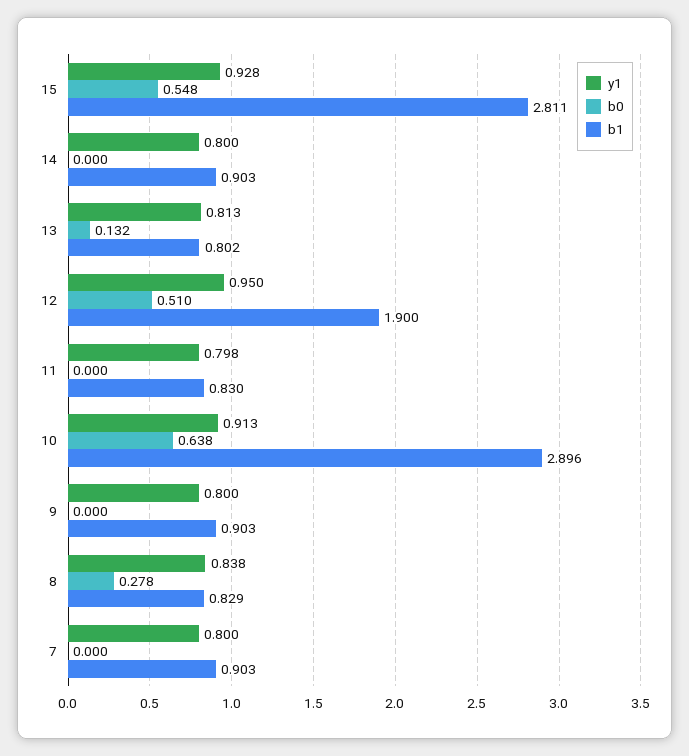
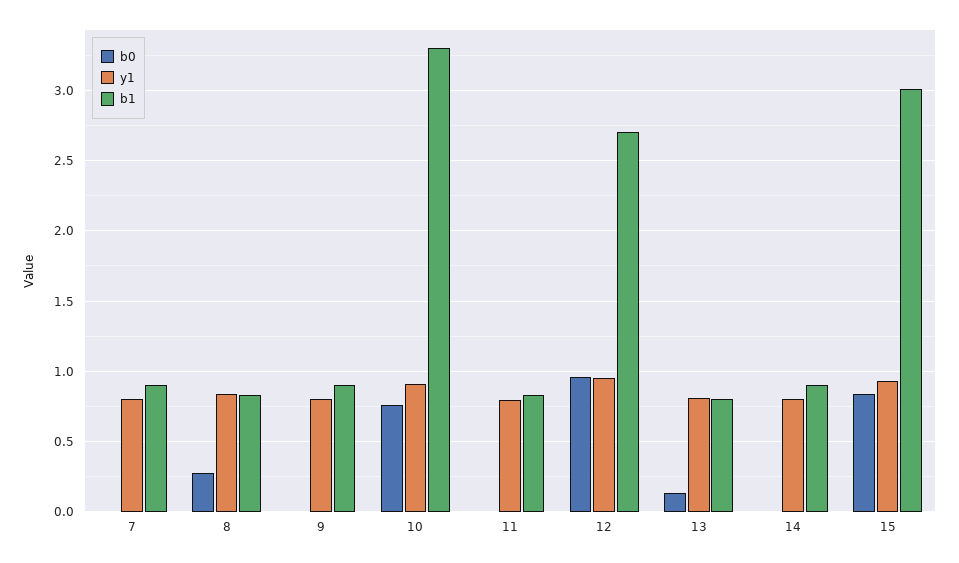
b0, 15: 0.548 -> 0.85
b1, 15: 2.811 -> 3
b0, 12: 0.51 -> 0.95
b1, 12: 1.9 -> 2.7
b0, 10: 0.638 -> 0.75
b1, 10: 2.896 -> 3.3

